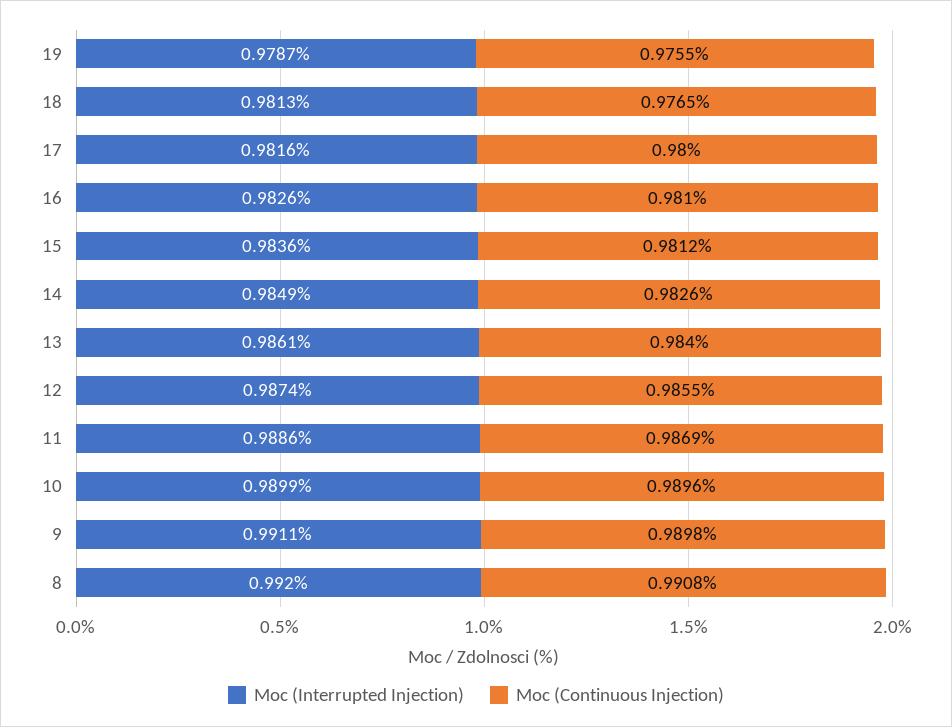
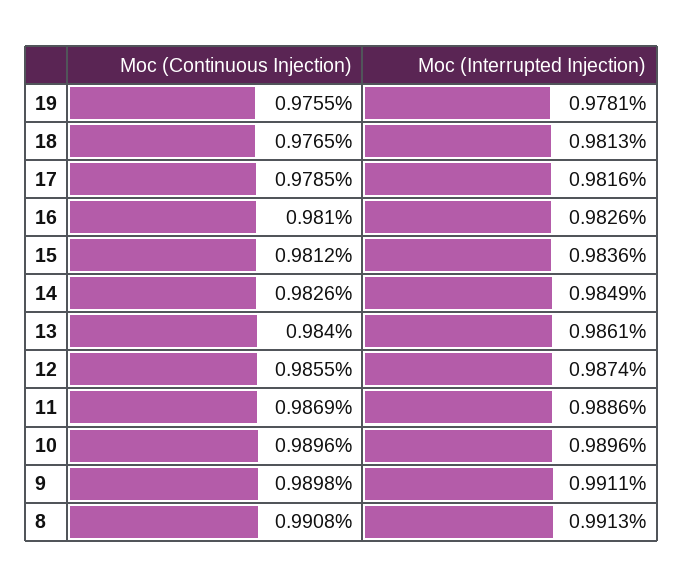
Moc (Interrupted Injection), 19: 0.9787 -> 0.9781
Moc (Continuous Injection), 17: 0.98 -> 0.9785
Moc (Interrupted Injection), 10: 0.9899 -> 0.9896
Moc (Interrupted Injection), 8: 0.992 -> 0.9913

